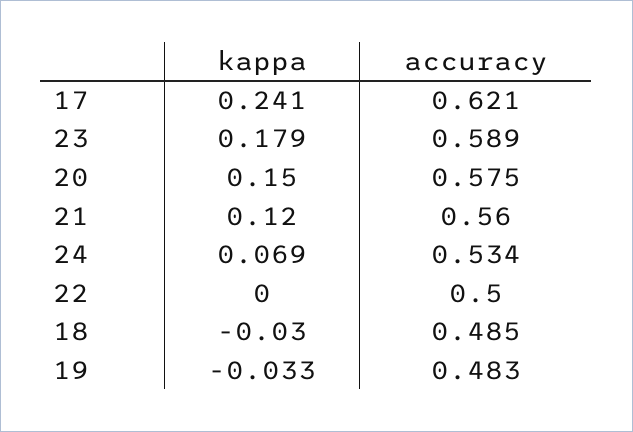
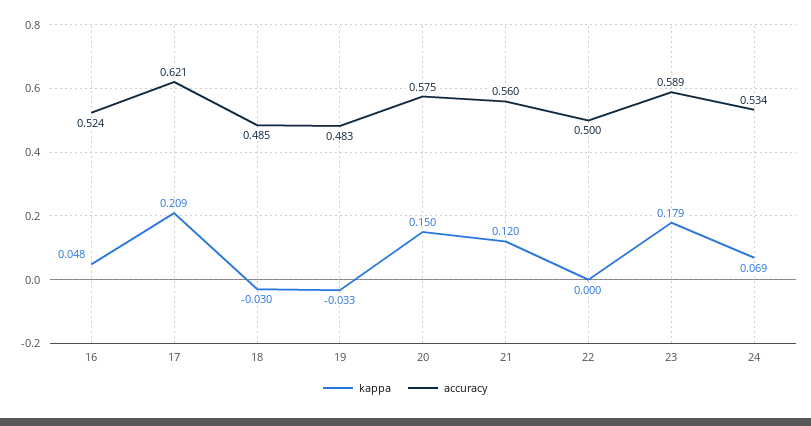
kappa, 17: 0.241 -> 0.209
kappa, 16: none -> 0.048
accuracy, 16: none -> 0.524

